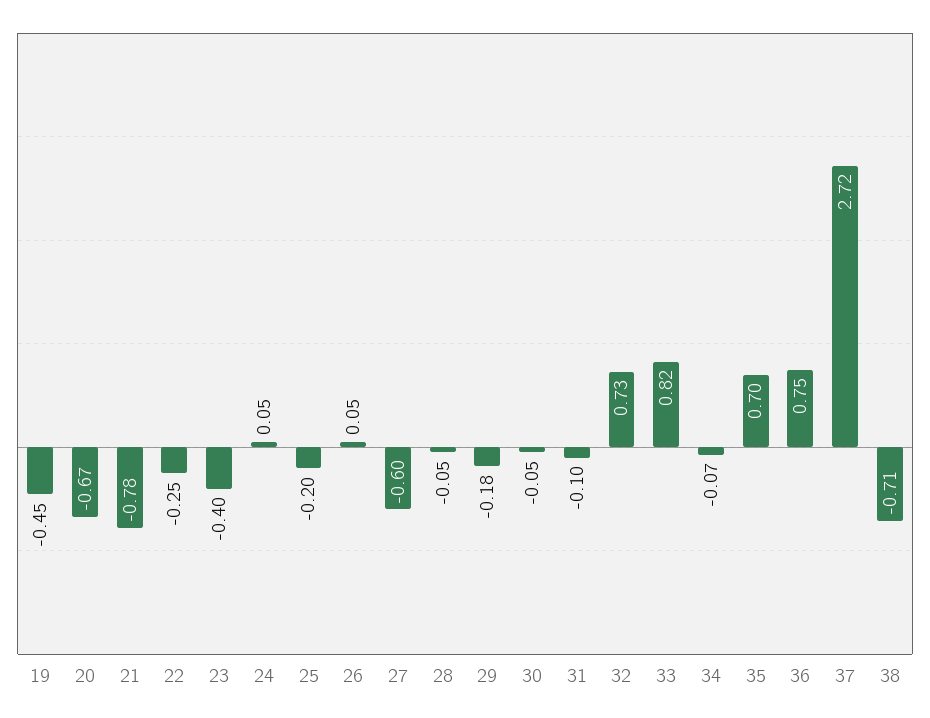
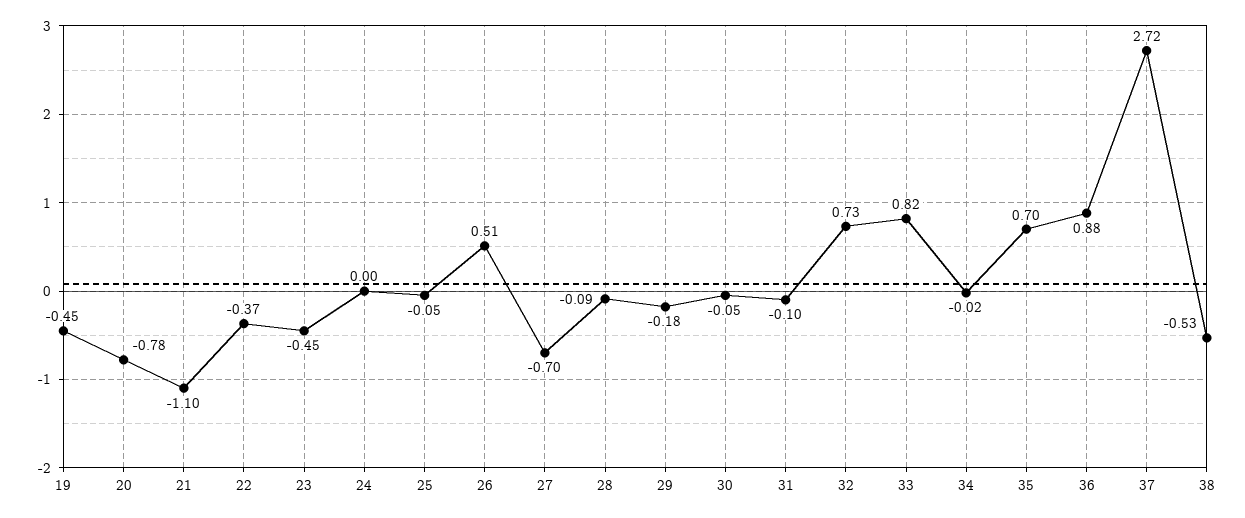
20: -0.67 -> -0.78
21: -0.78 -> -1.1
22: -0.25 -> -0.37
23: -0.4 -> -0.45
24: 0.05 -> 0
25: -0.2 -> -0.05
26: 0.05 -> 0.51
27: -0.6 -> -0.7
28: -0.05 -> -0.09
34: -0.07 -> -0.02
36: 0.75 -> 0.88
38: -0.71 -> -0.53

